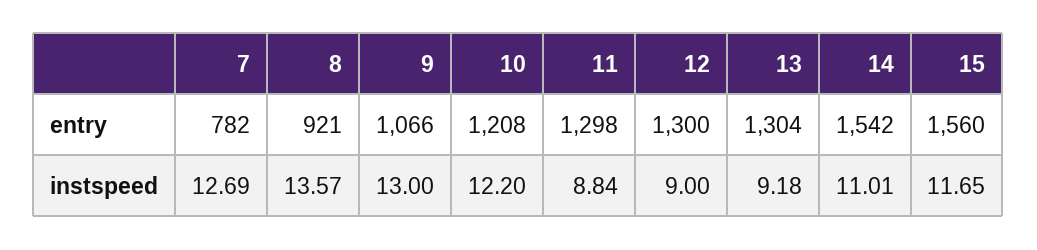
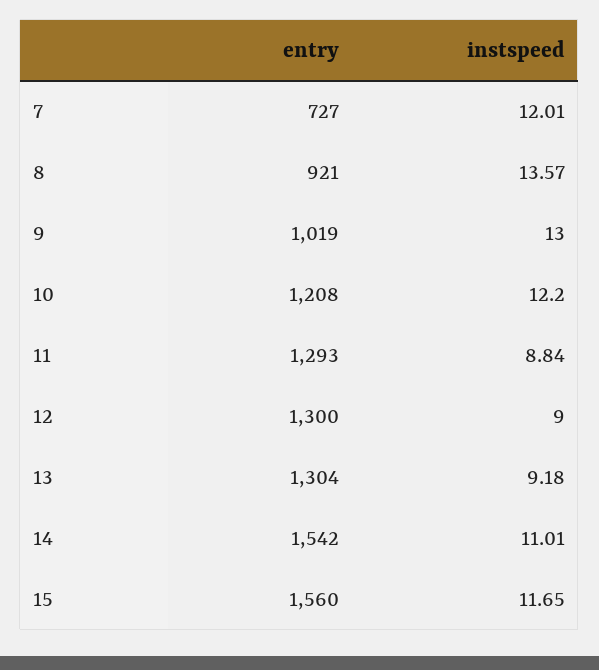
7, entry: 782 -> 727
9, entry: 1066 -> 1019
11, entry: 1298 -> 1293
7, instspeed: 12.69 -> 12.01

